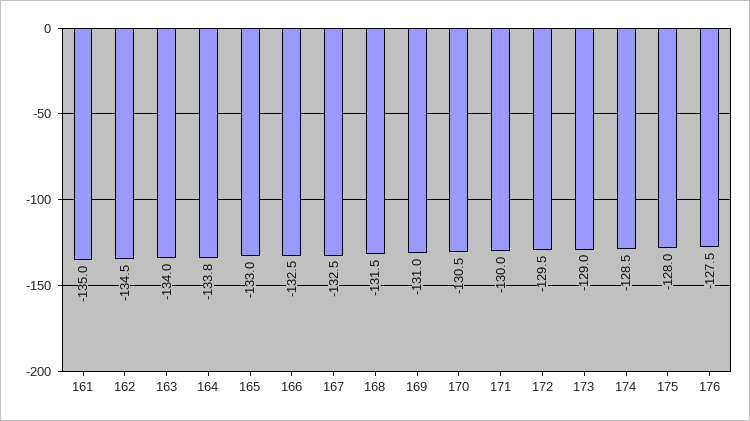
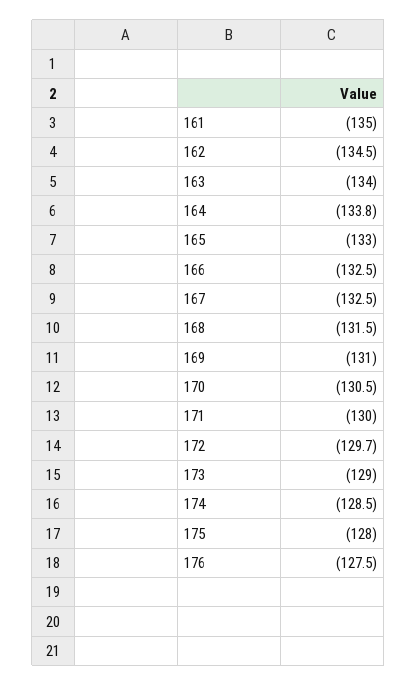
172: -129.5 -> -129.7

